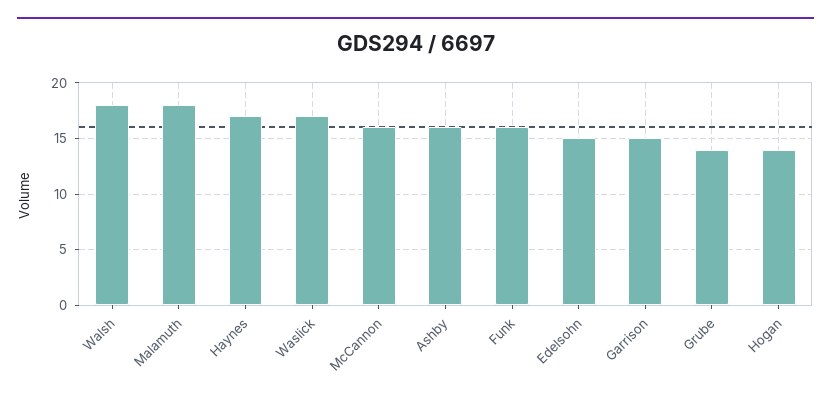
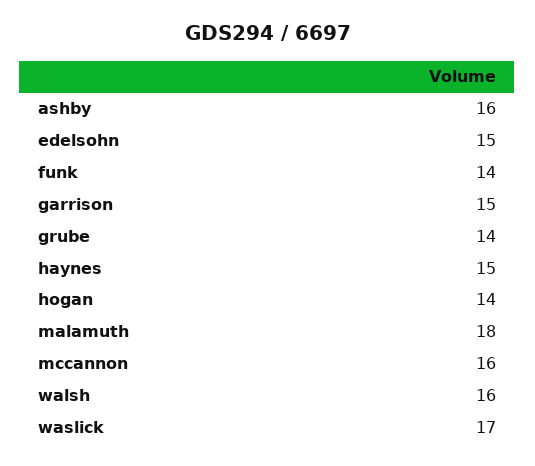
Walsh: 18 -> 16
Haynes: 17 -> 15
Funk: 16 -> 14

